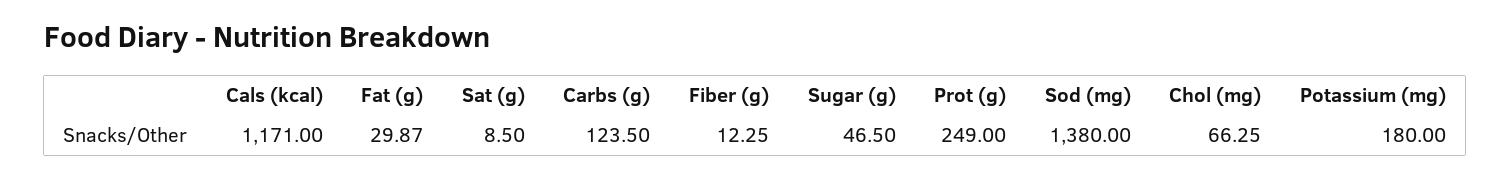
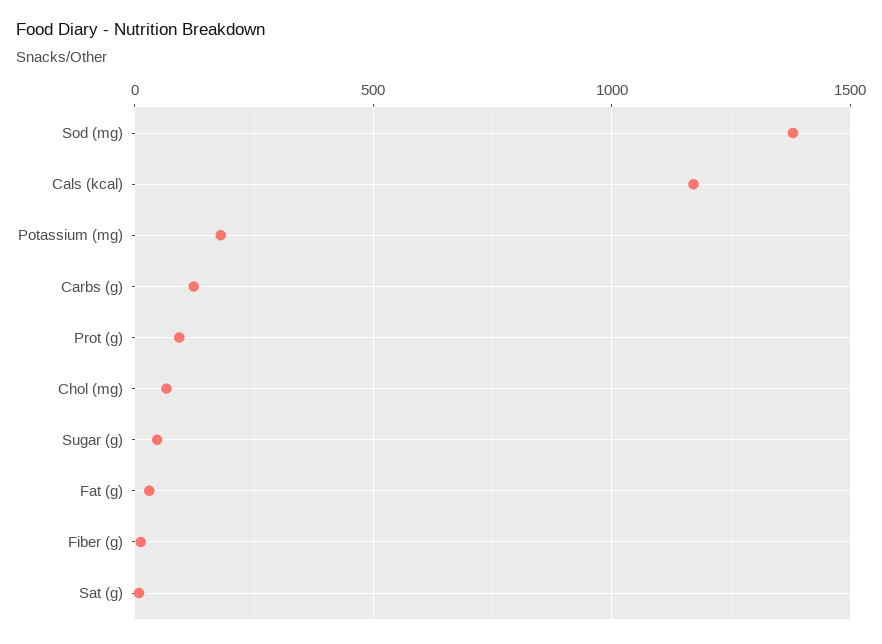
Prot (g): 249 -> 100

